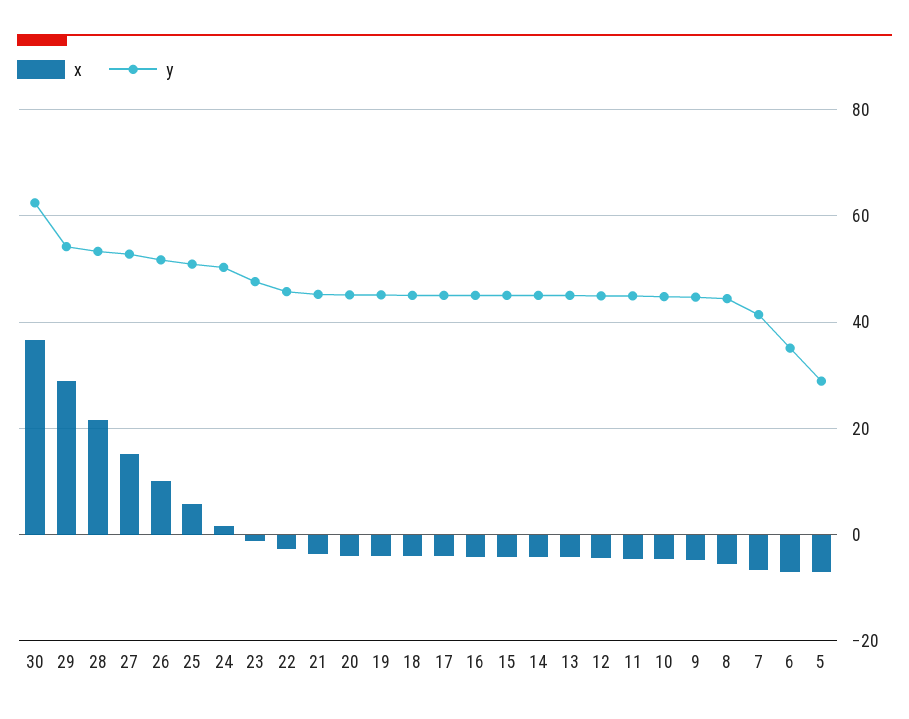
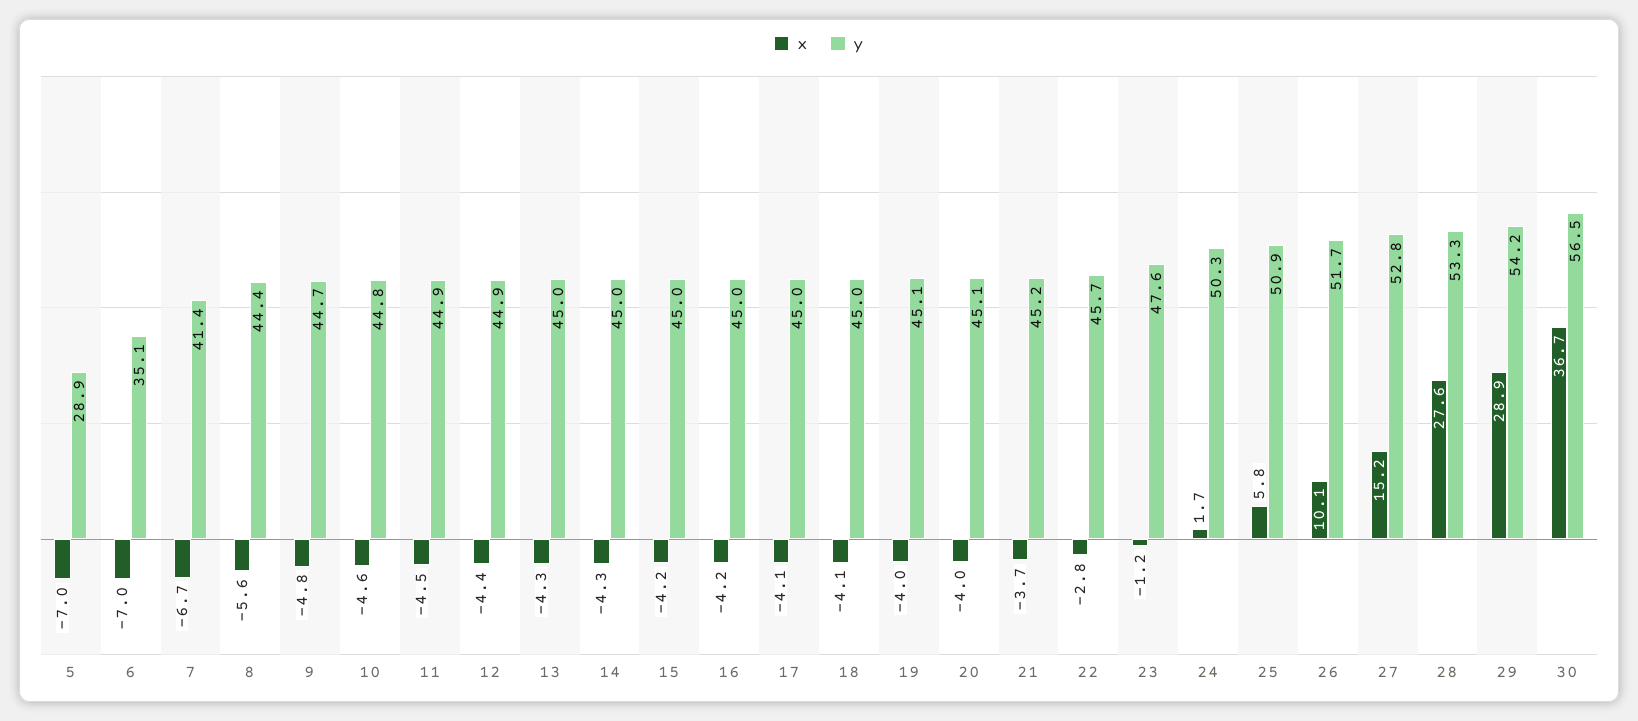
y, 30: 62 -> 56.5
x, 28: 22 -> 27.6

